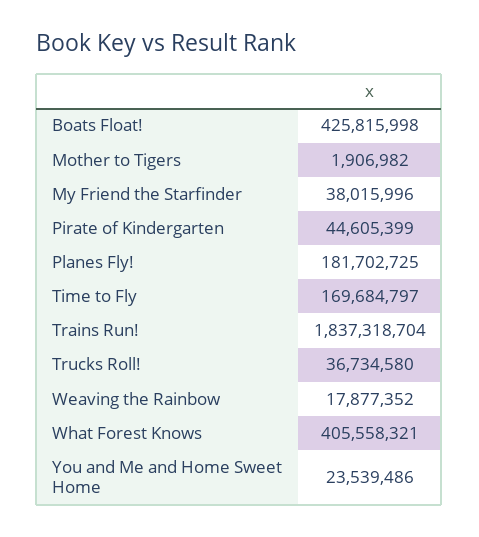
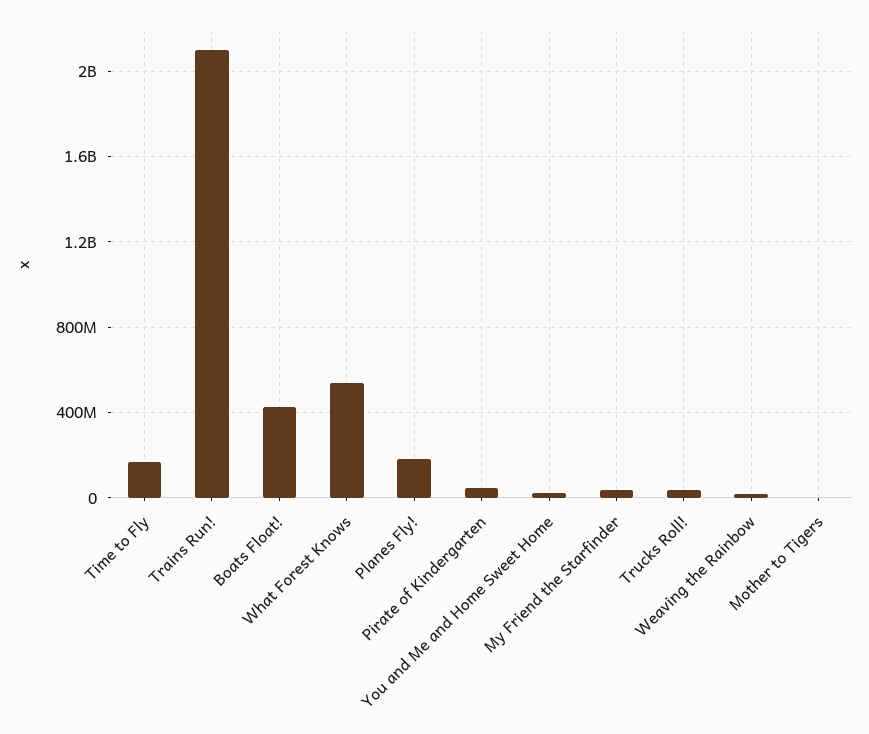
Trains Run!: 1837318704 -> 2100000000
What Forest Knows: 405558321 -> 550000000

